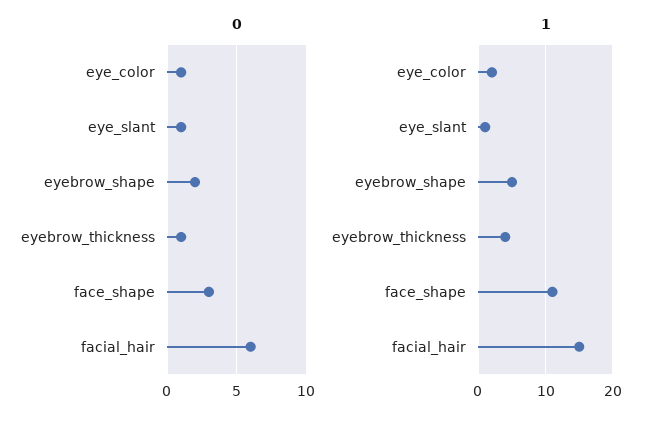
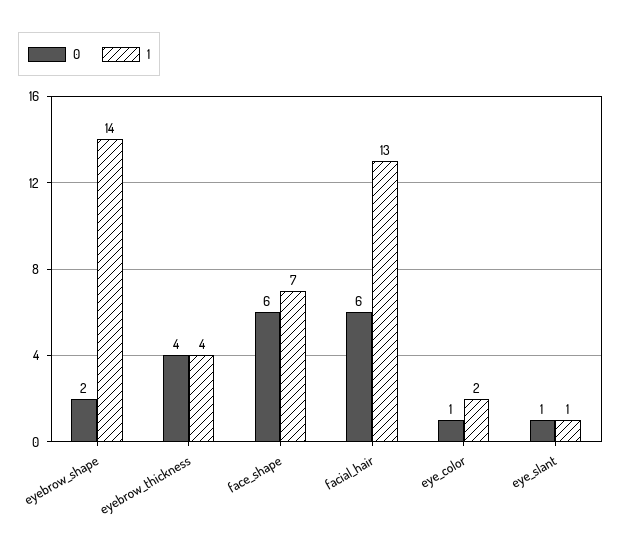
0, eyebrow_thickness: 1 -> 4
0, face_shape: 3 -> 6
1, eyebrow_shape: 5 -> 14
1, face_shape: 11 -> 7
1, facial_hair: 15 -> 13

